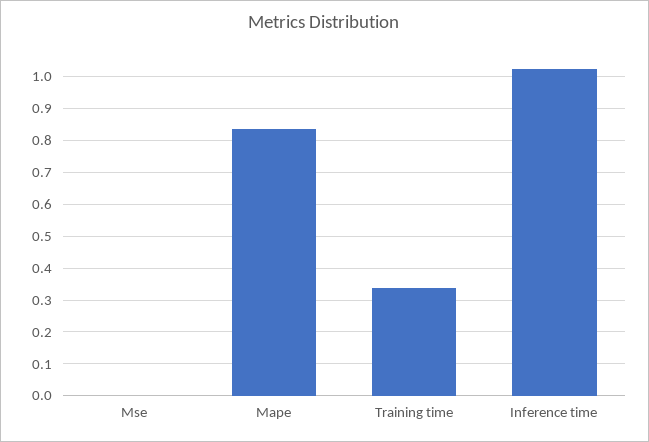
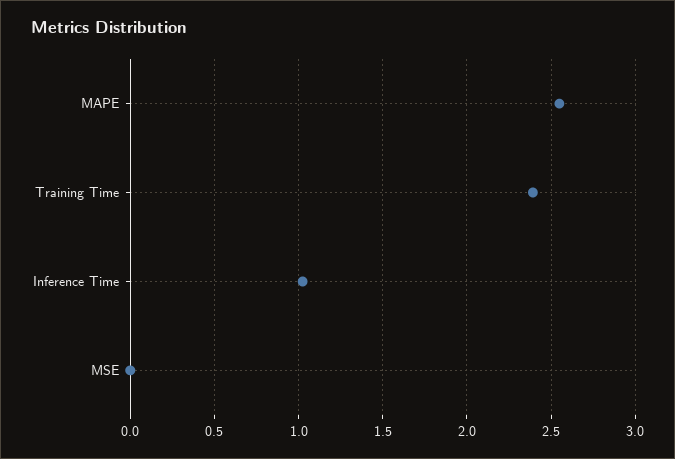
Mape: 0.84 -> 2.55
Training time: 0.34 -> 2.4

